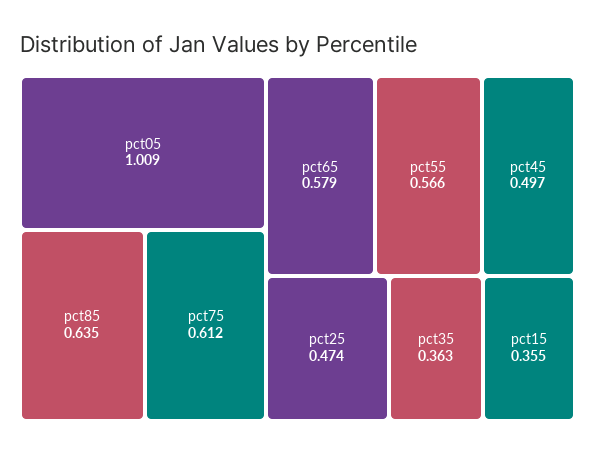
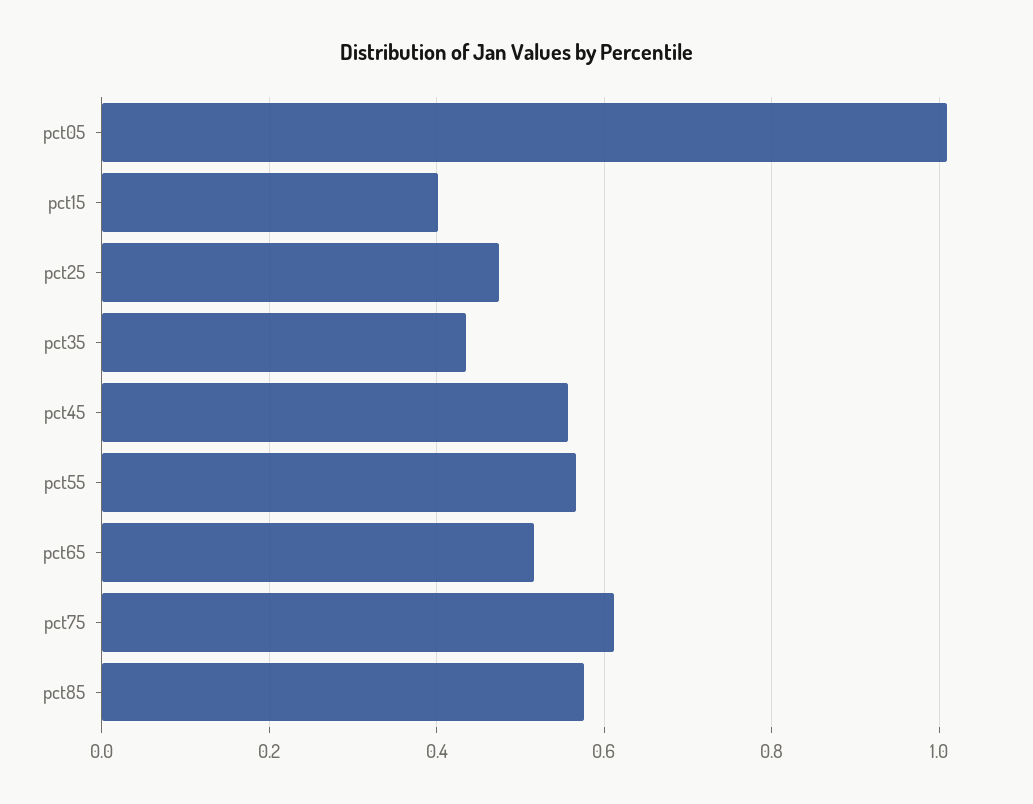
pct85: 0.635 -> 0.58
pct65: 0.579 -> 0.52
pct45: 0.497 -> 0.56
pct35: 0.363 -> 0.44
pct15: 0.355 -> 0.4

